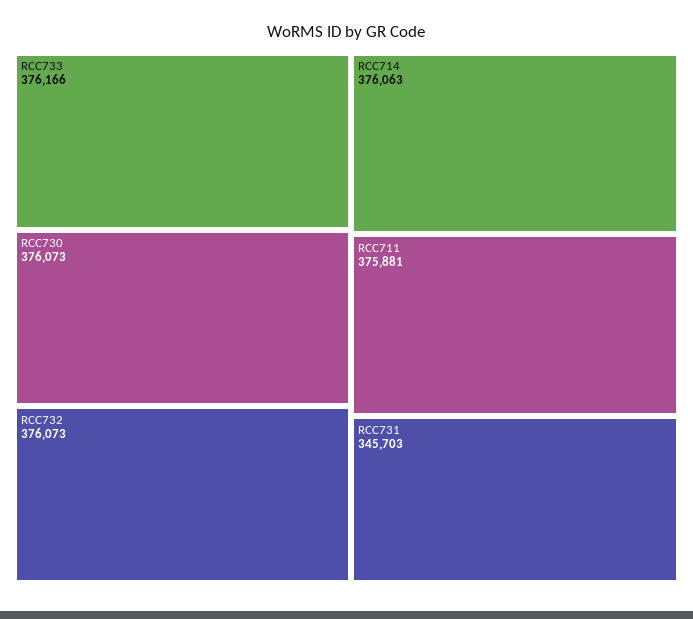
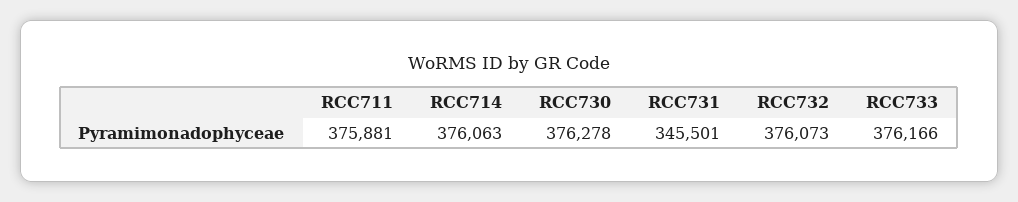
RCC730: 376073 -> 376278
RCC731: 345703 -> 345501

